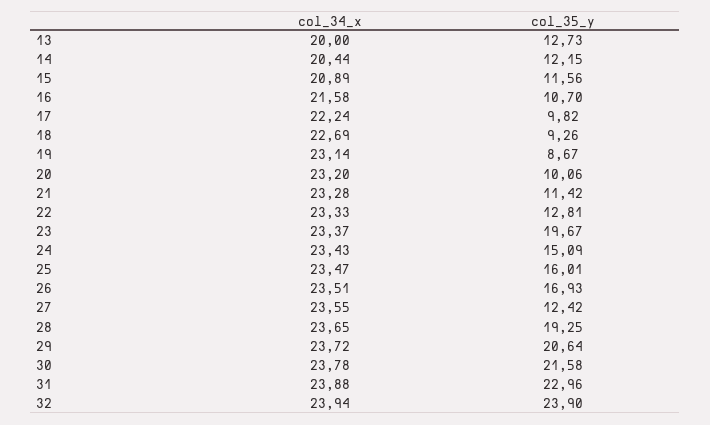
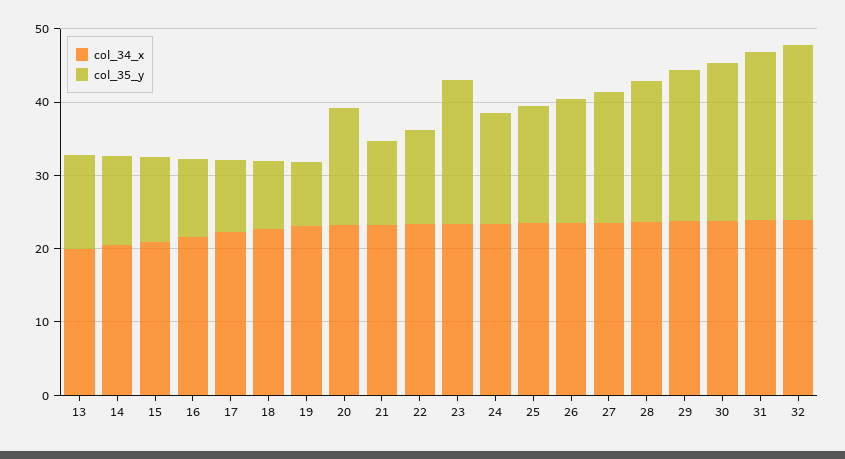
col_35_y, 20: 10.06 -> 16
col_35_y, 27: 12.42 -> 18

